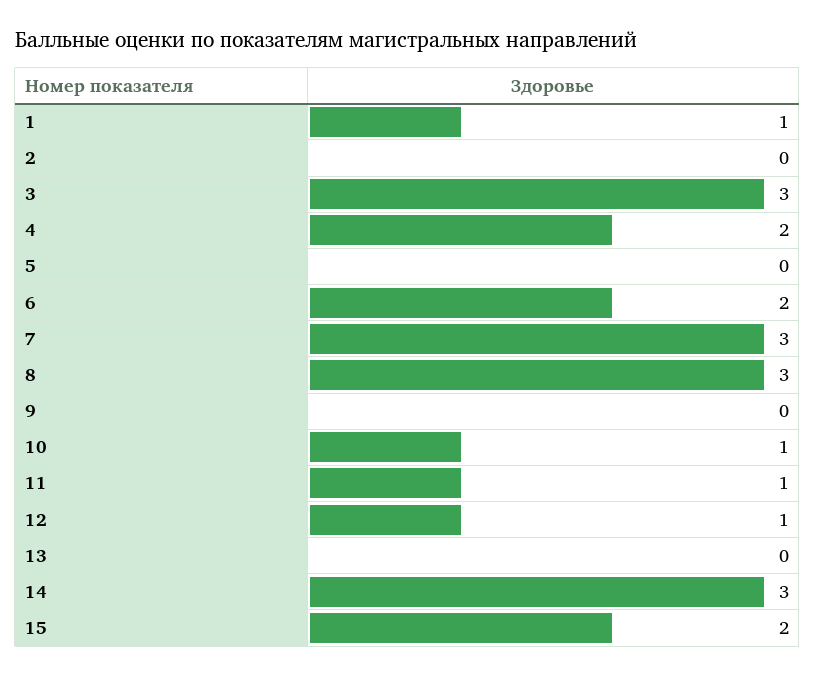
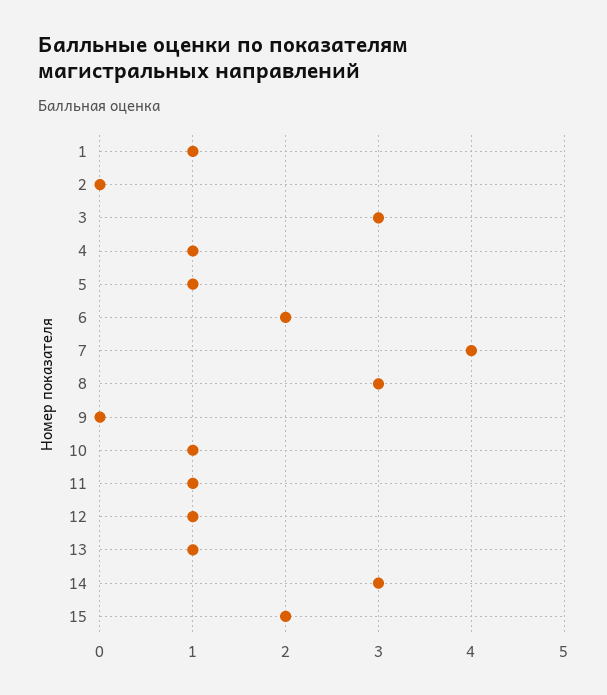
4: 2 -> 1
5: 0 -> 1
7: 3 -> 4
13: 0 -> 1

